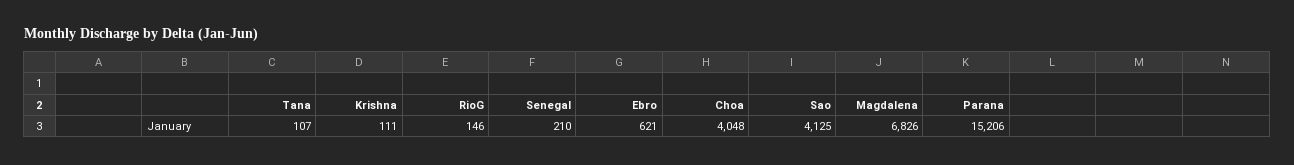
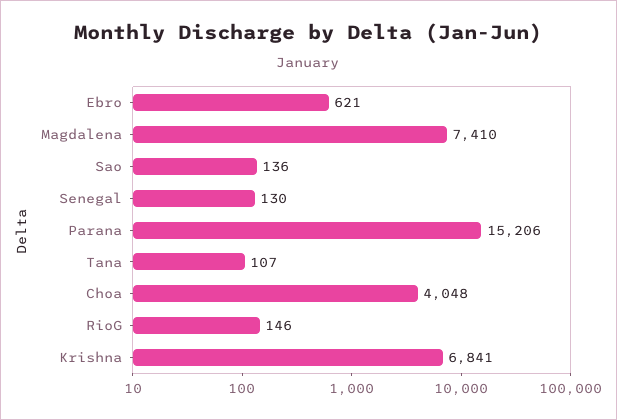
Krishna: 111 -> 6841
Senegal: 210 -> 130
Sao: 4125 -> 136
Magdalena: 6826 -> 7410

